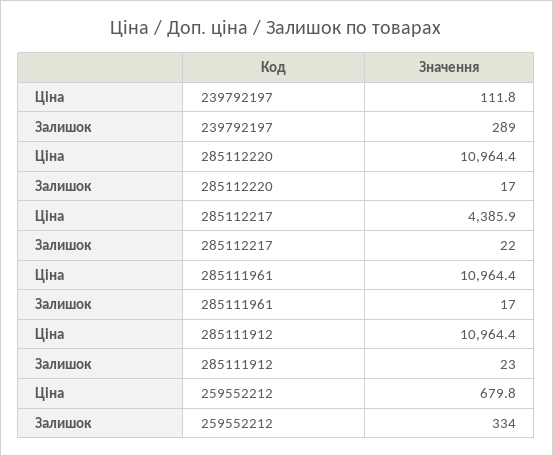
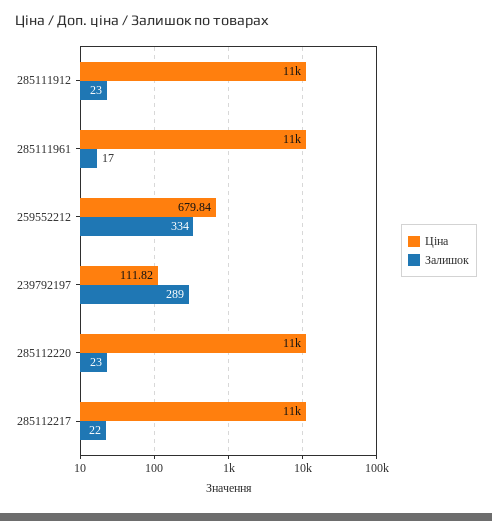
Залишок, 285112220: 17 -> 23
Ціна, 285112217: 4385.9 -> 11000

